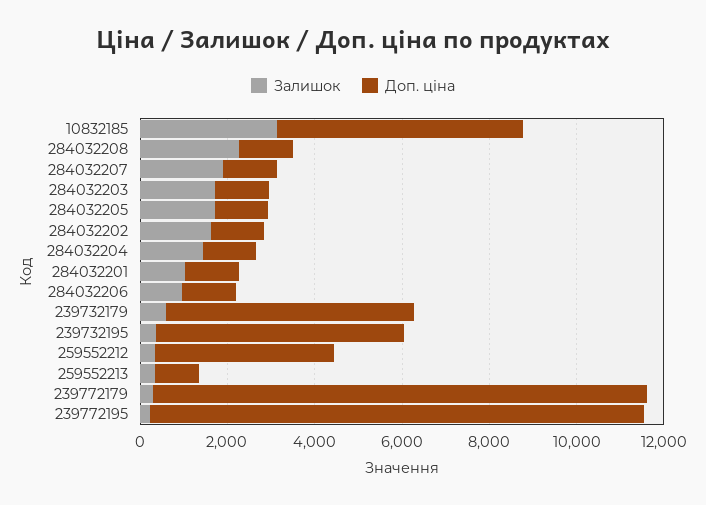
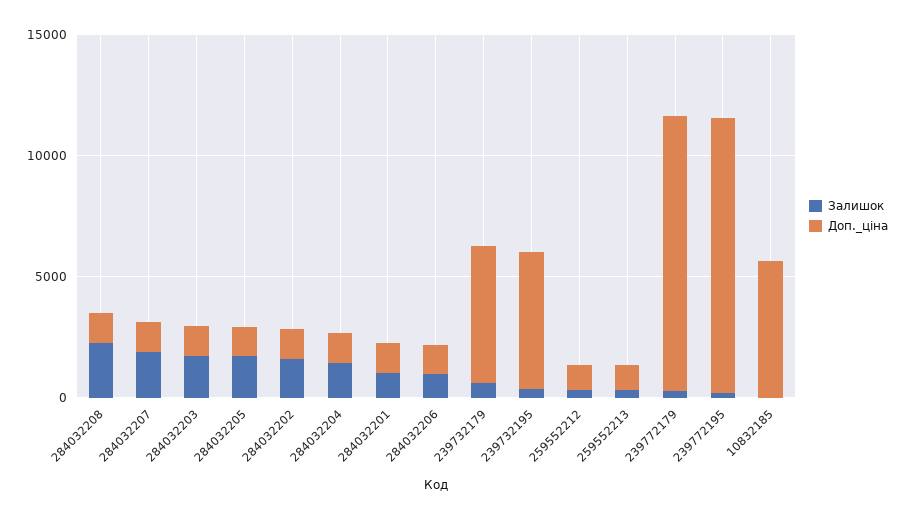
Залишок, 10832185: 3000 -> 0
Доп. ціна, 259552212: 4000 -> 1000

